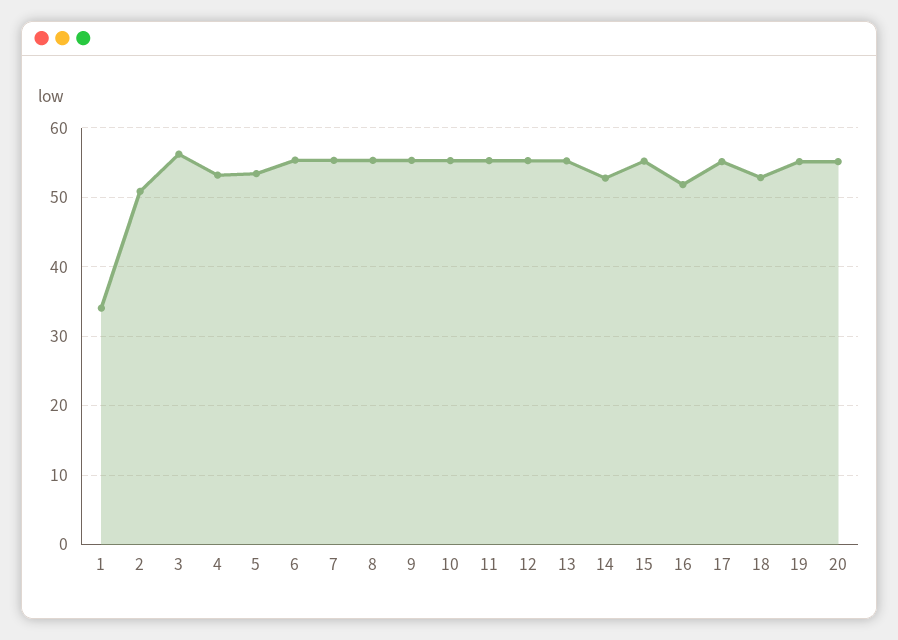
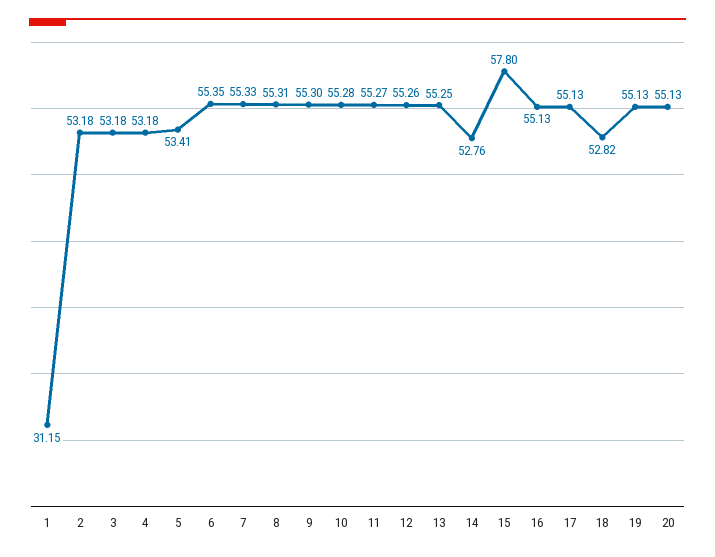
1: 34 -> 31.15
2: 51 -> 53.18
3: 56 -> 53.18
15: 55 -> 57.8
16: 52 -> 55.13

